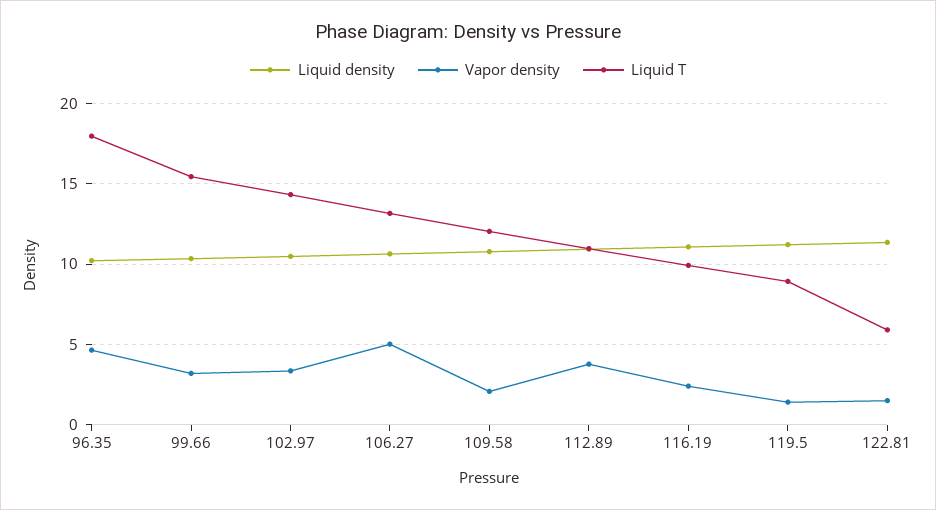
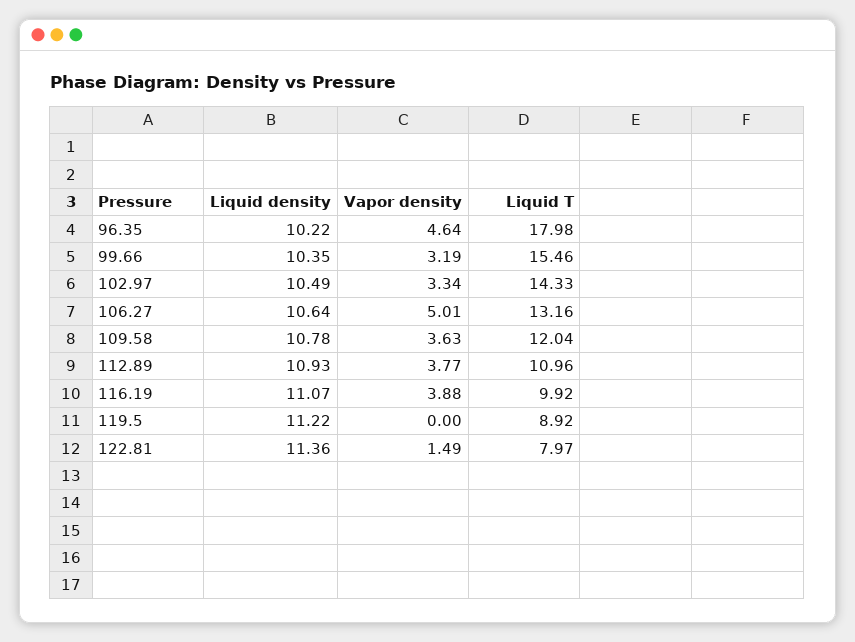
Vapor density, 109.58: 2 -> 3.63
Vapor density, 116.19: 2.5 -> 3.88
Vapor density, 119.5: 1.5 -> 0
Liquid T, 122.81: 6 -> 7.97

